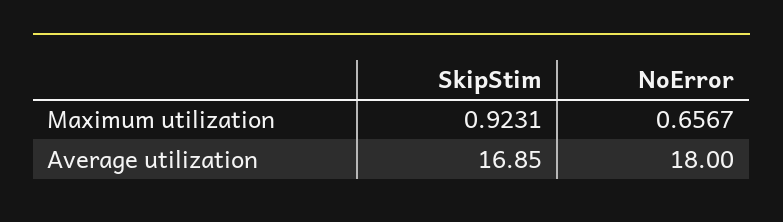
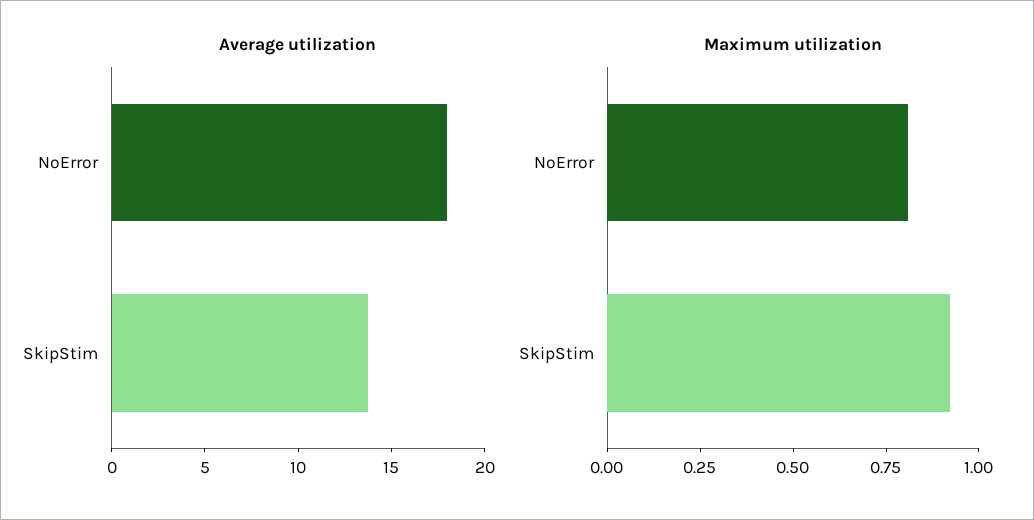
Maximum utilization, NoError: 0.6567 -> 0.8
Average utilization, SkipStim: 16.85 -> 14

